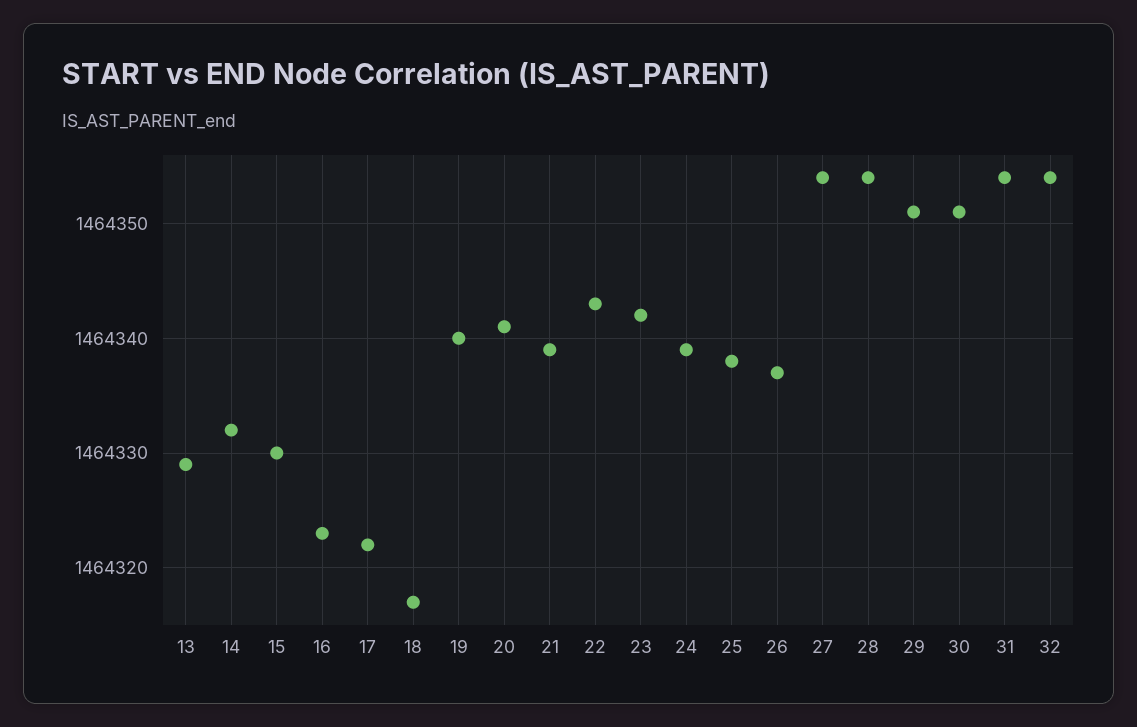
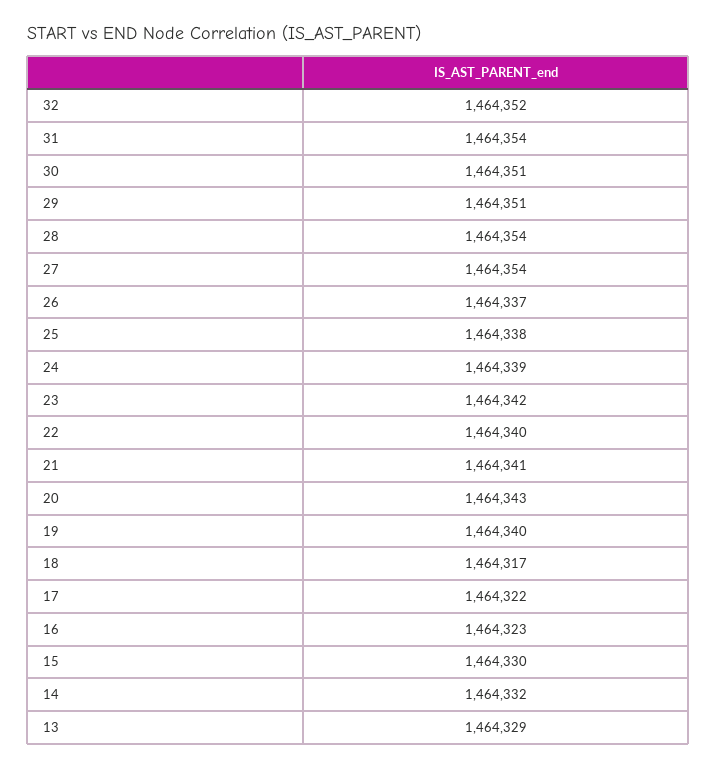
20: 1464341 -> 1464343
21: 1464339 -> 1464341
22: 1464343 -> 1464340
32: 1464354 -> 1464352

